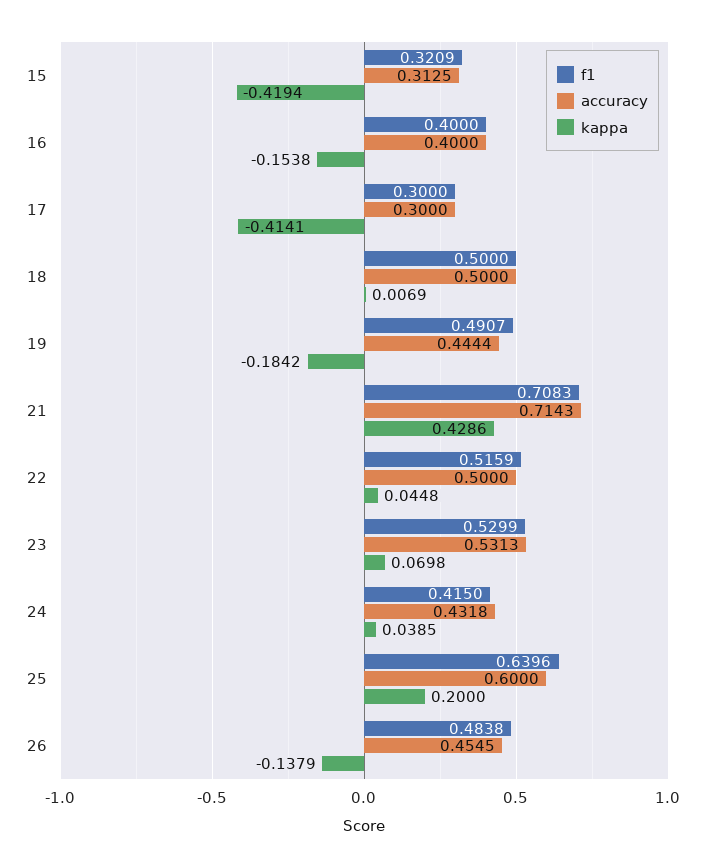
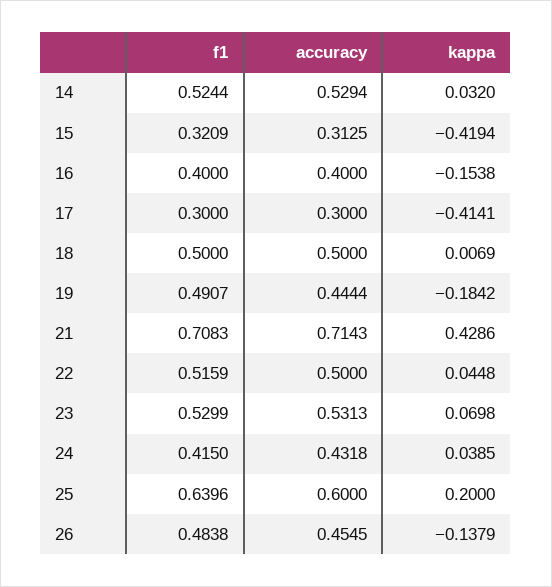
f1, 14: none -> 0.5244
accuracy, 14: none -> 0.5294
kappa, 14: none -> 0.032

